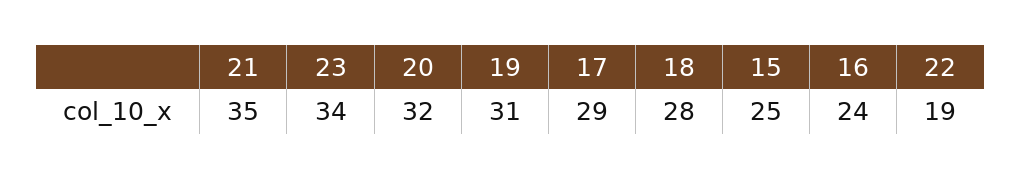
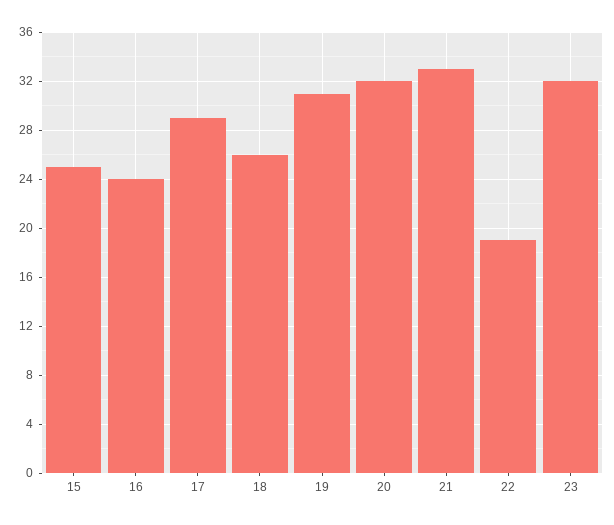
21: 35 -> 33
23: 34 -> 32
18: 28 -> 26

